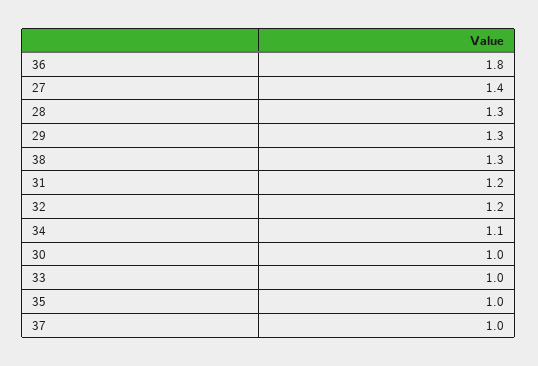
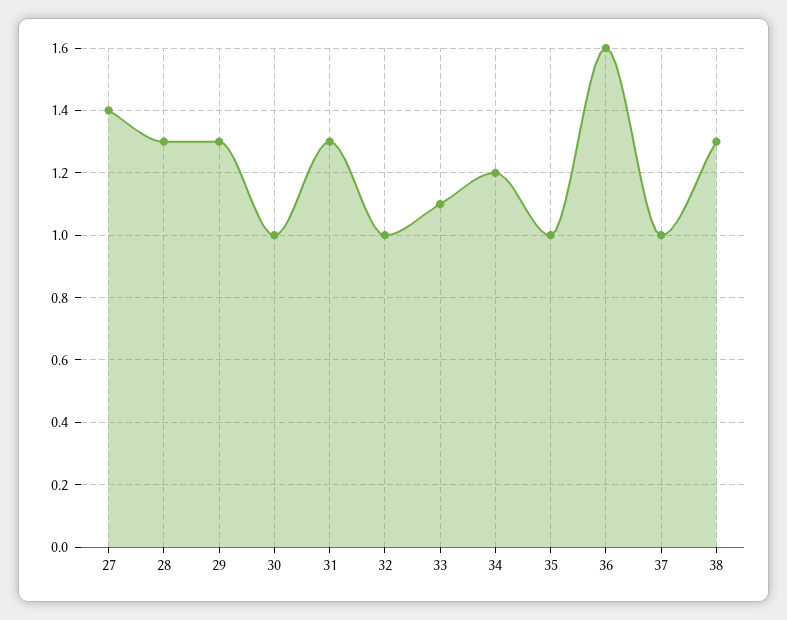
36: 1.8 -> 1.6
31: 1.2 -> 1.3
32: 1.2 -> 1
34: 1.1 -> 1.2
33: 1 -> 1.1

